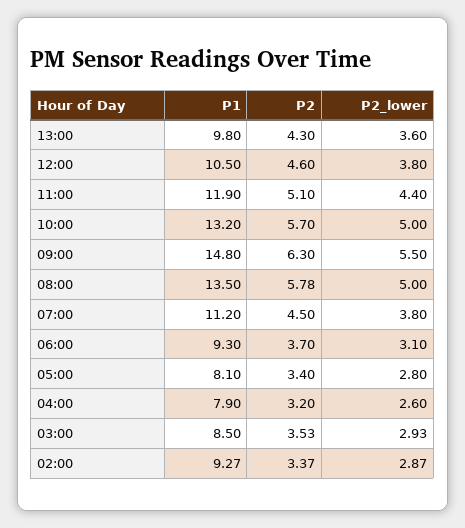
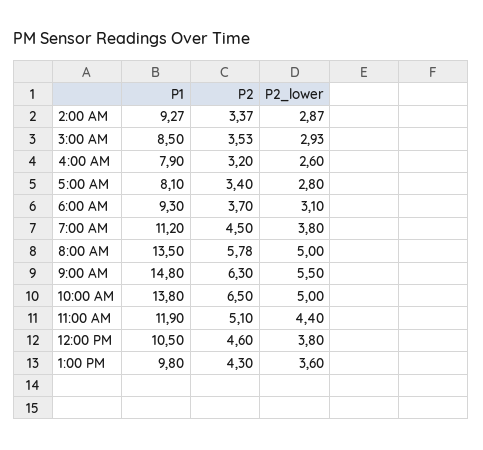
P1, 10:00: 13.2 -> 13.8
P2, 10:00: 5.7 -> 6.5

